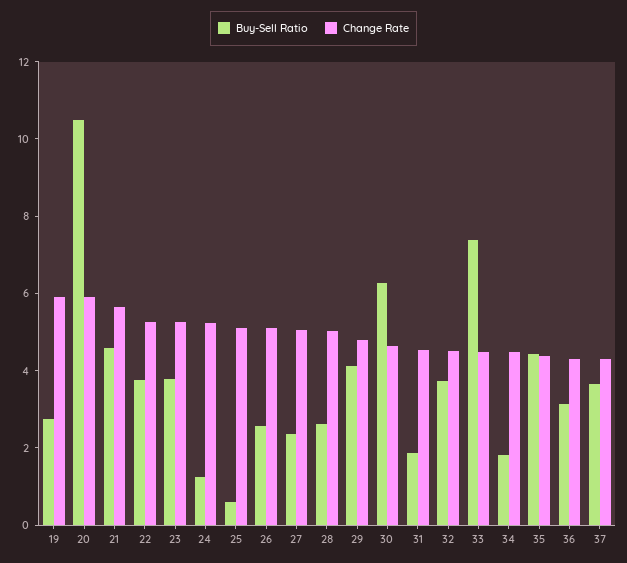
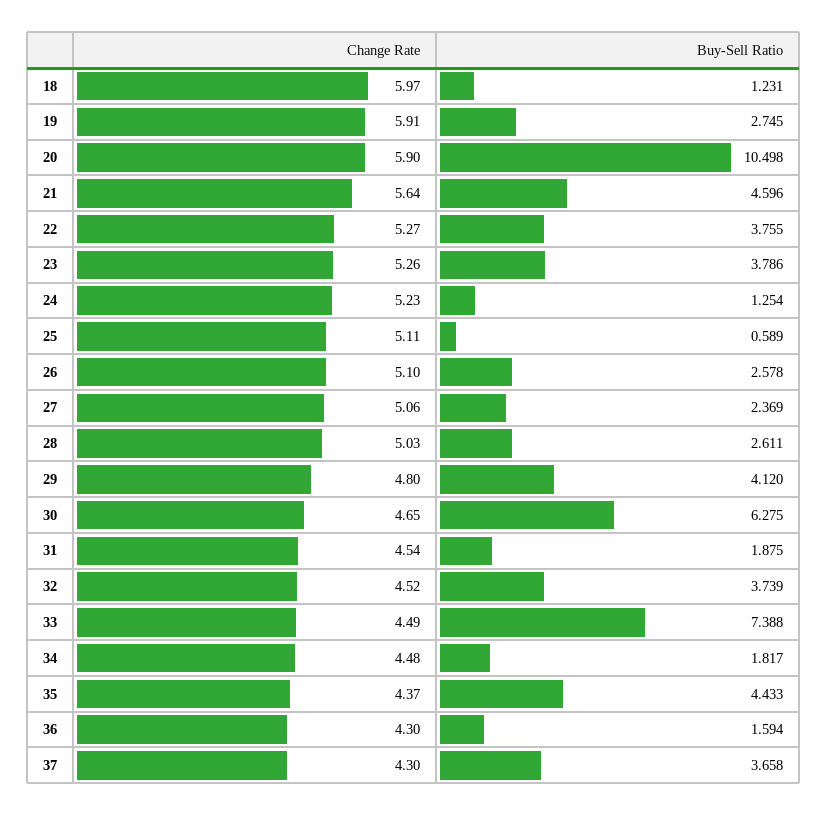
Buy-Sell Ratio, 36: 3 -> 1.594
Change Rate, 18: none -> 5.97
Buy-Sell Ratio, 18: none -> 1.231

